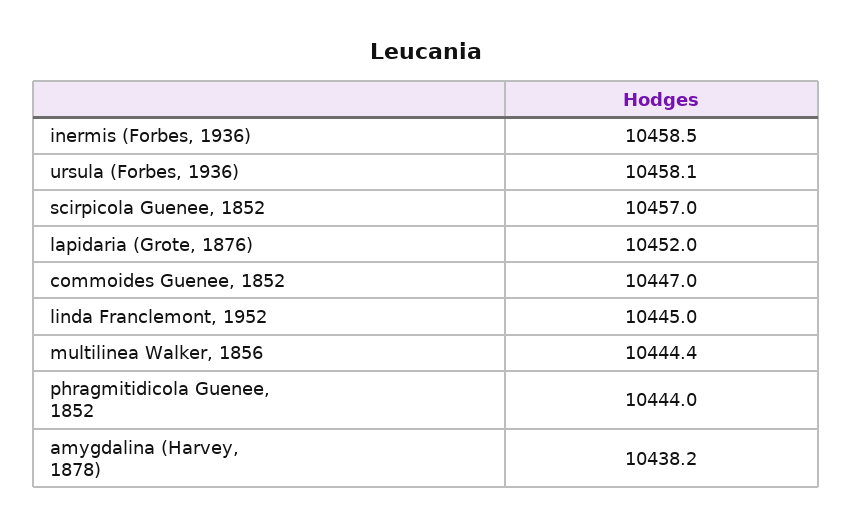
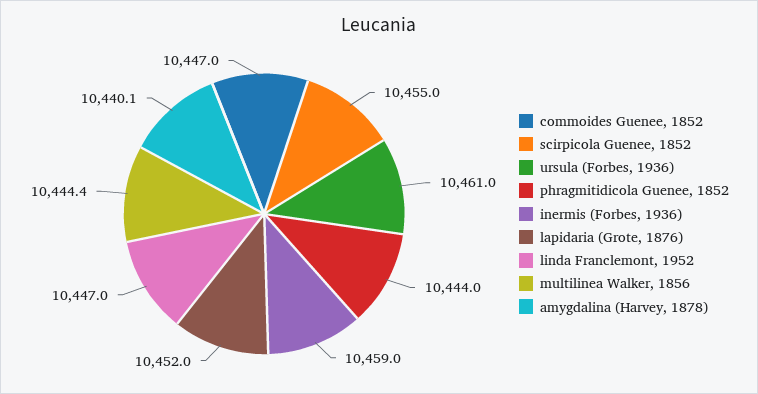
inermis (Forbes, 1936): 10458.5 -> 10459
ursula (Forbes, 1936): 10458.1 -> 10461
scirpicola Guenee, 1852: 10457 -> 10455
linda Franclemont, 1952: 10445 -> 10447
amygdalina (Harvey, 1878): 10438.2 -> 10440.1

